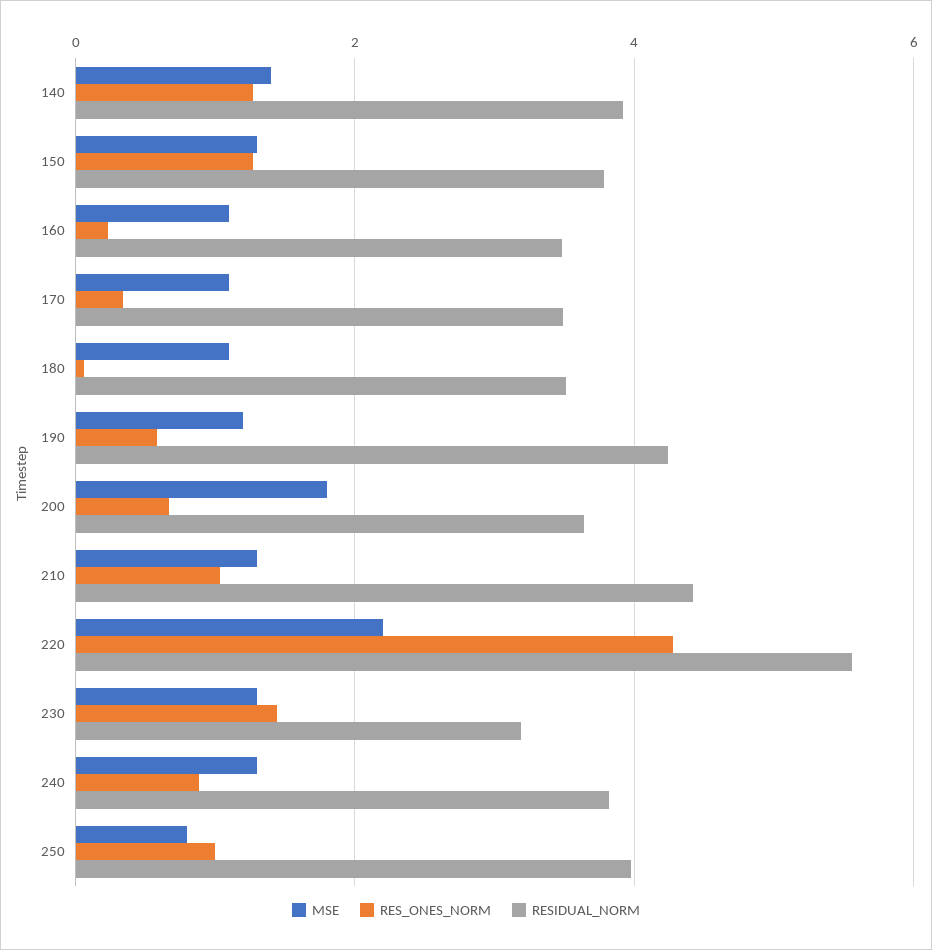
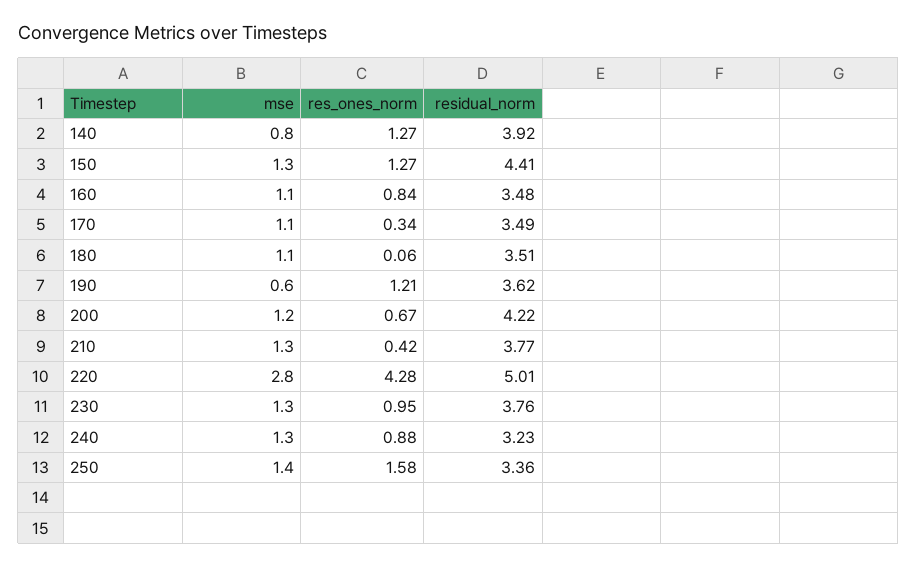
MSE, 140: 1.4 -> 0.8
RESIDUAL_NORM, 150: 3.8 -> 4.41
RES_ONES_NORM, 160: 0.2 -> 0.84
MSE, 190: 1.2 -> 0.6
RES_ONES_NORM, 190: 0.6 -> 1.21
RESIDUAL_NORM, 190: 4.2 -> 3.62
MSE, 200: 1.8 -> 1.2
RESIDUAL_NORM, 200: 3.6 -> 4.22
RES_ONES_NORM, 210: 1 -> 0.42
RESIDUAL_NORM, 210: 4.4 -> 3.77
MSE, 220: 2.2 -> 2.8
RESIDUAL_NORM, 220: 5.6 -> 5.01
RES_ONES_NORM, 230: 1.4 -> 0.95
RESIDUAL_NORM, 230: 3.2 -> 3.76
RESIDUAL_NORM, 240: 3.8 -> 3.23
MSE, 250: 0.8 -> 1.4
RES_ONES_NORM, 250: 1 -> 1.58
RESIDUAL_NORM, 250: 4 -> 3.36

